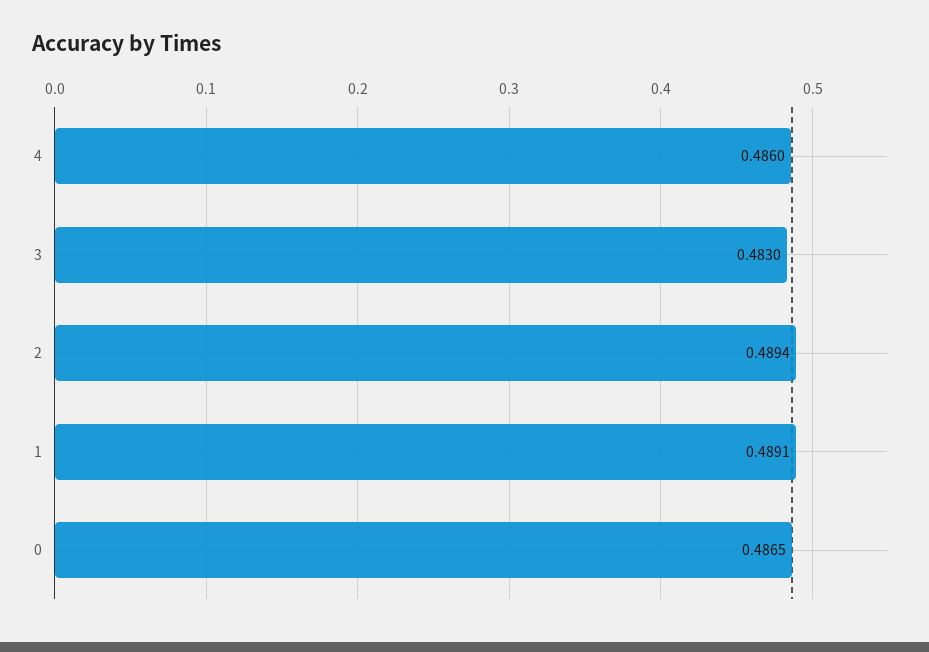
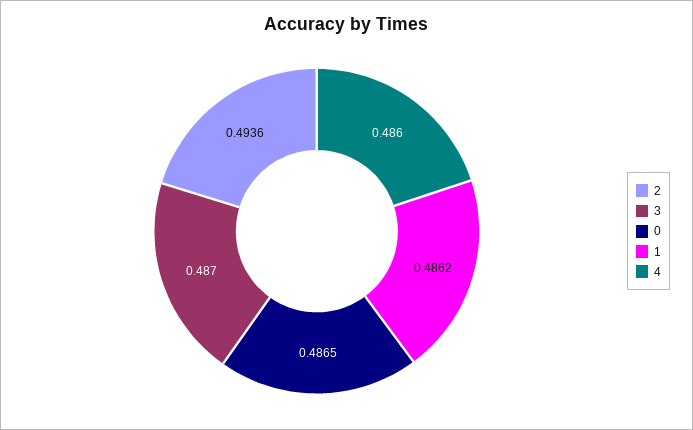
3: 0.483 -> 0.487
2: 0.4894 -> 0.4936
1: 0.4891 -> 0.4862

